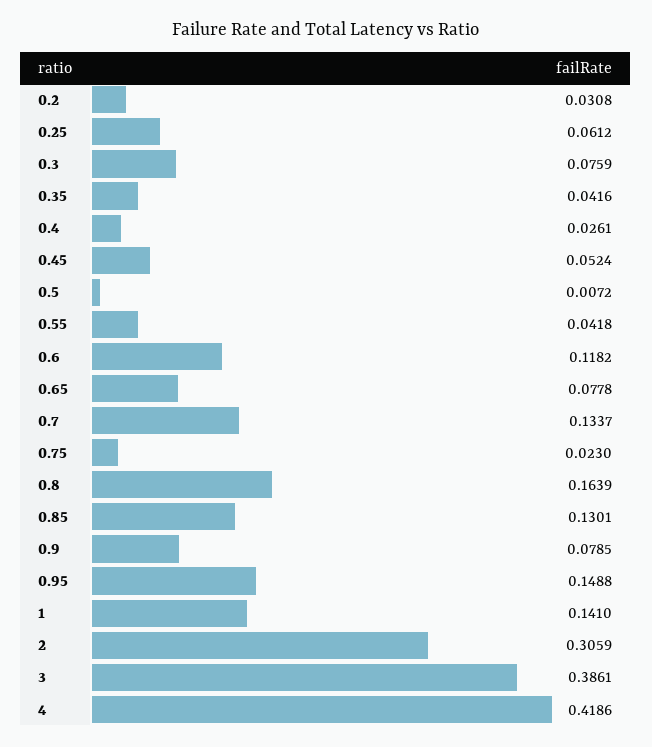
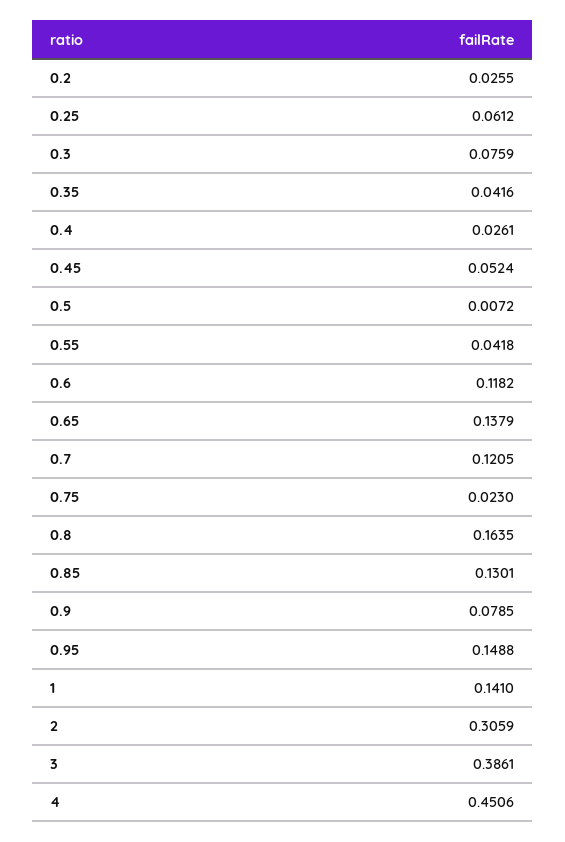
0.2: 0.0308 -> 0.0255
0.65: 0.0778 -> 0.1379
0.7: 0.1337 -> 0.1205
0.8: 0.1639 -> 0.1635
4: 0.4186 -> 0.4506

